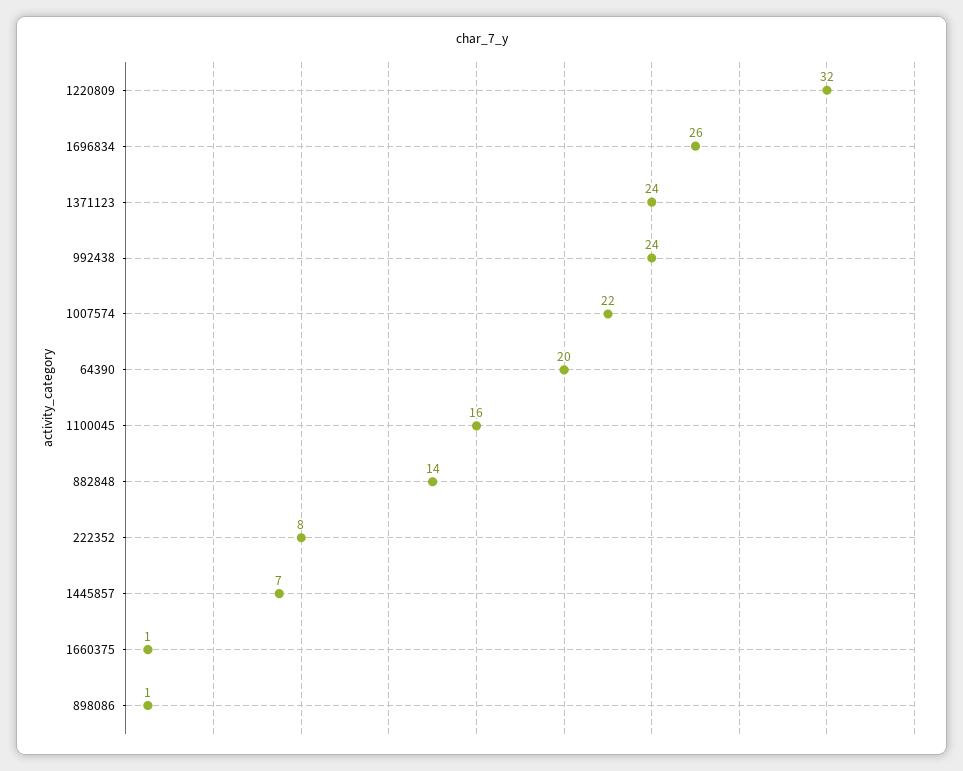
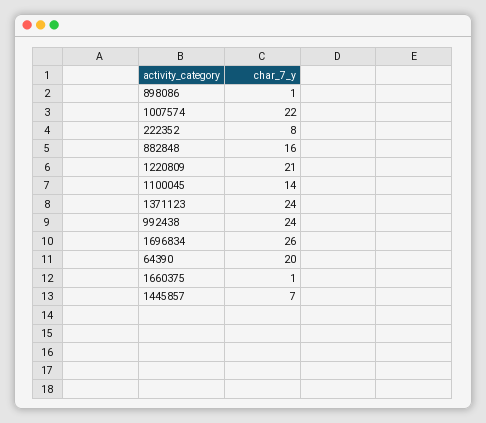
1220809: 32 -> 21
1100045: 16 -> 14
882848: 14 -> 16

